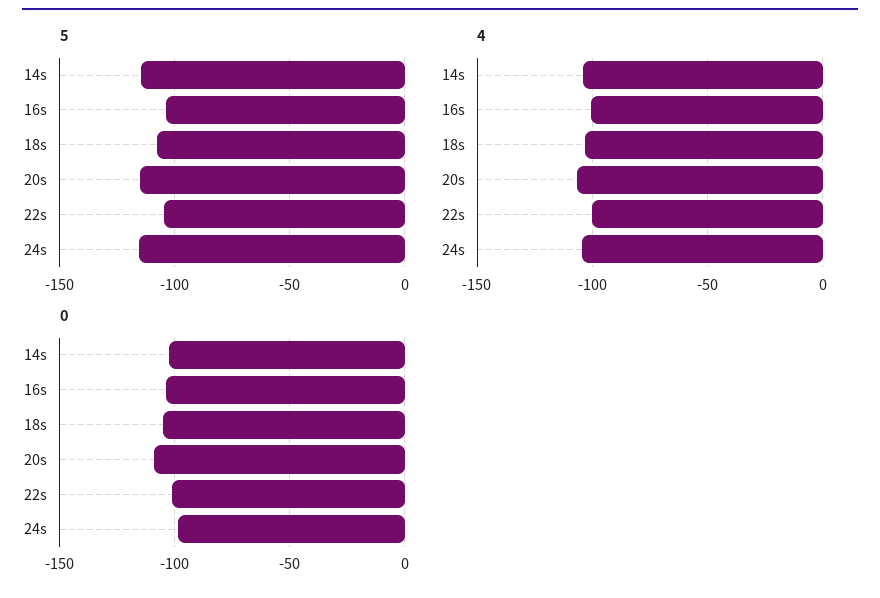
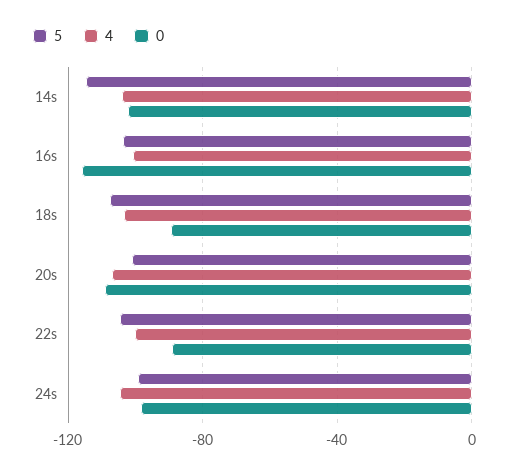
5, 20s: -115 -> -100
5, 24s: -115 -> -100
0, 16s: -105 -> -115
0, 18s: -105 -> -90
0, 22s: -100 -> -90

